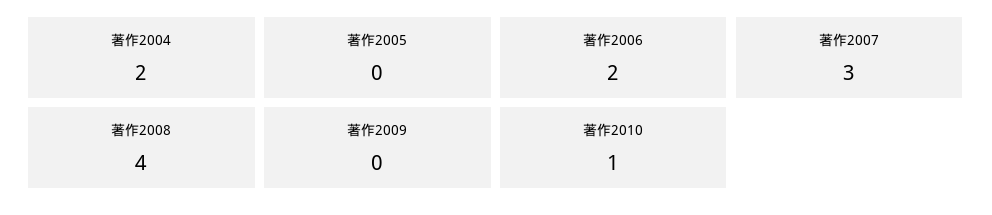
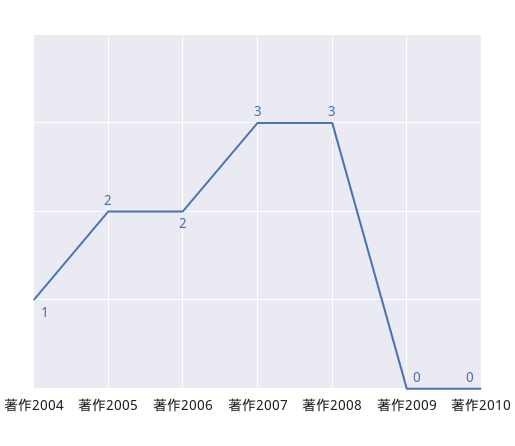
著作2004: 2 -> 1
著作2005: 0 -> 2
著作2008: 4 -> 3
著作2010: 1 -> 0

